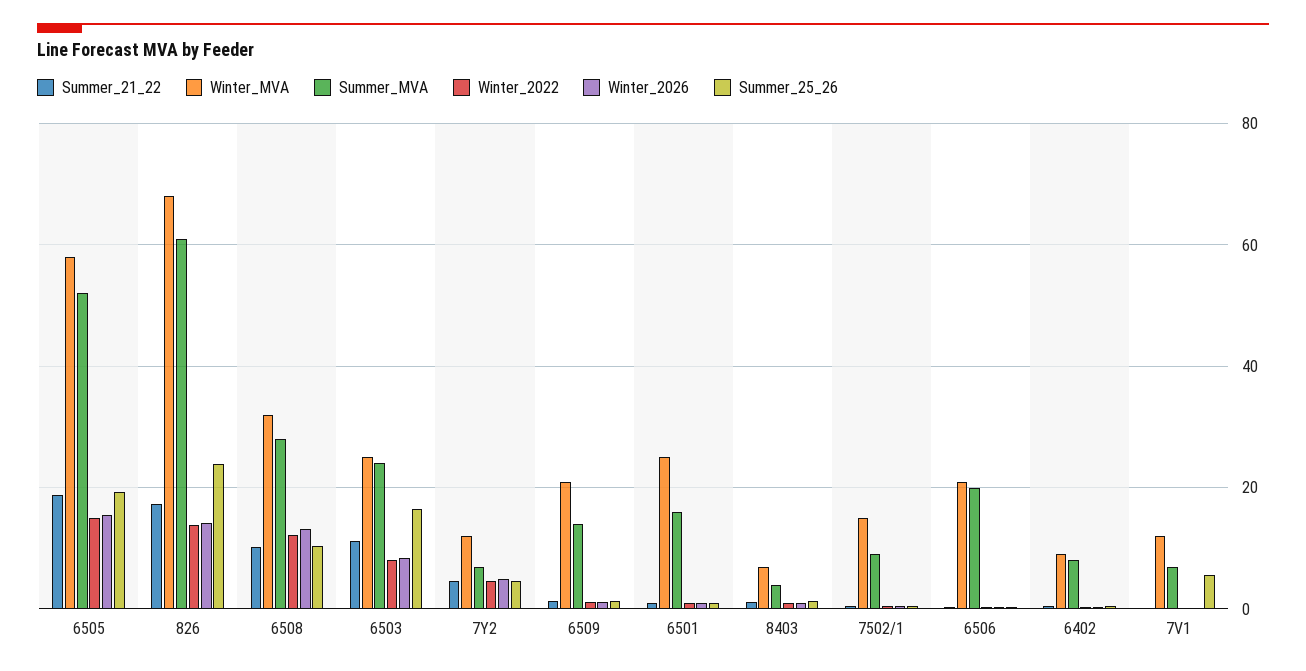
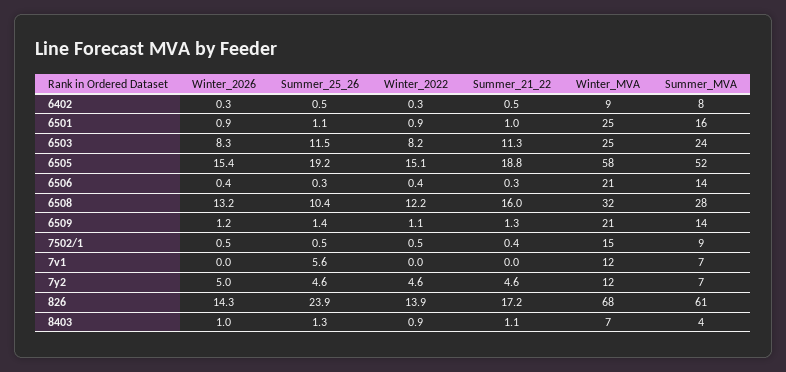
Summer_21_22, 6508: 10 -> 16
Summer_25_26, 6503: 16 -> 11.5
Summer_MVA, 6506: 20 -> 14

